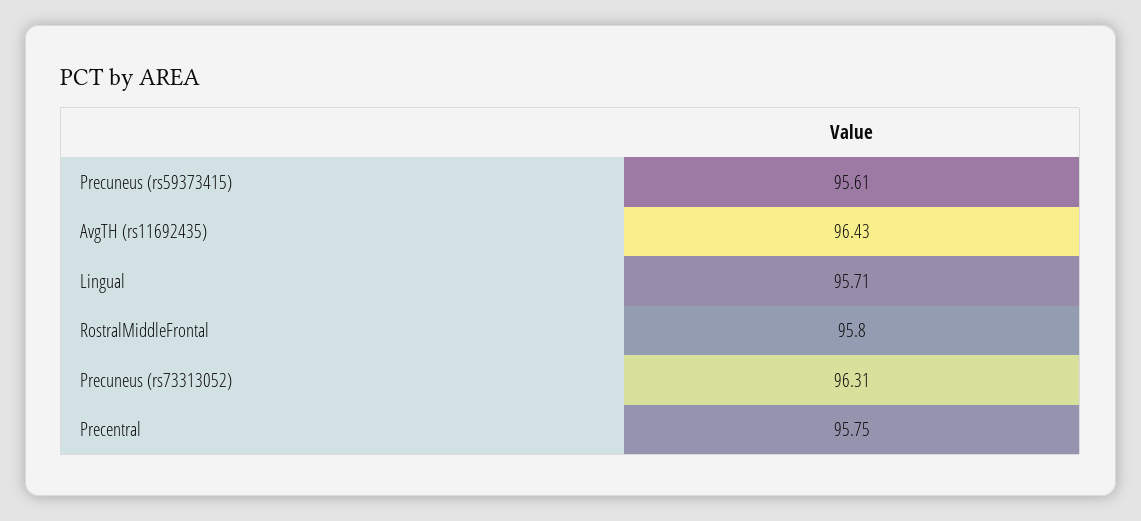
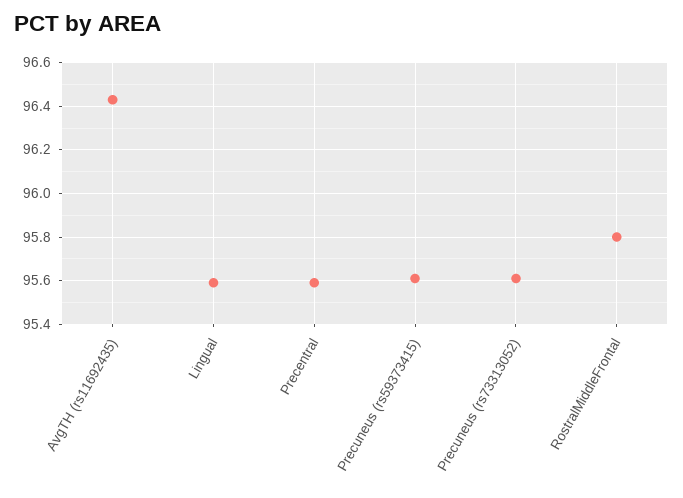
Lingual: 95.71 -> 95.6
Precuneus (rs73313052): 96.31 -> 95.6
Precentral: 95.75 -> 95.6

